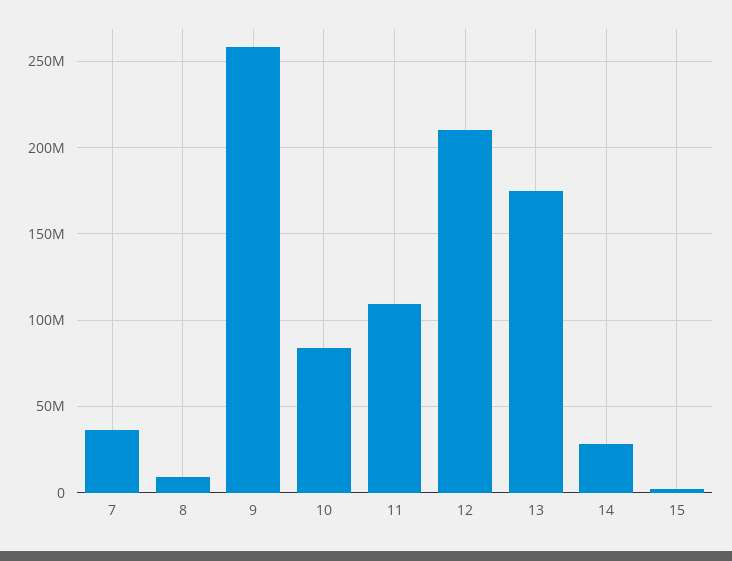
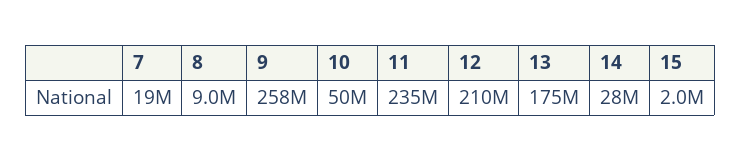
7: 35000000 -> 19000000
10: 85000000 -> 50000000
11: 110000000 -> 235000000

